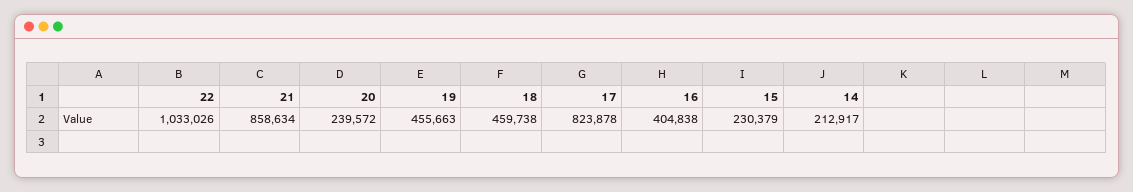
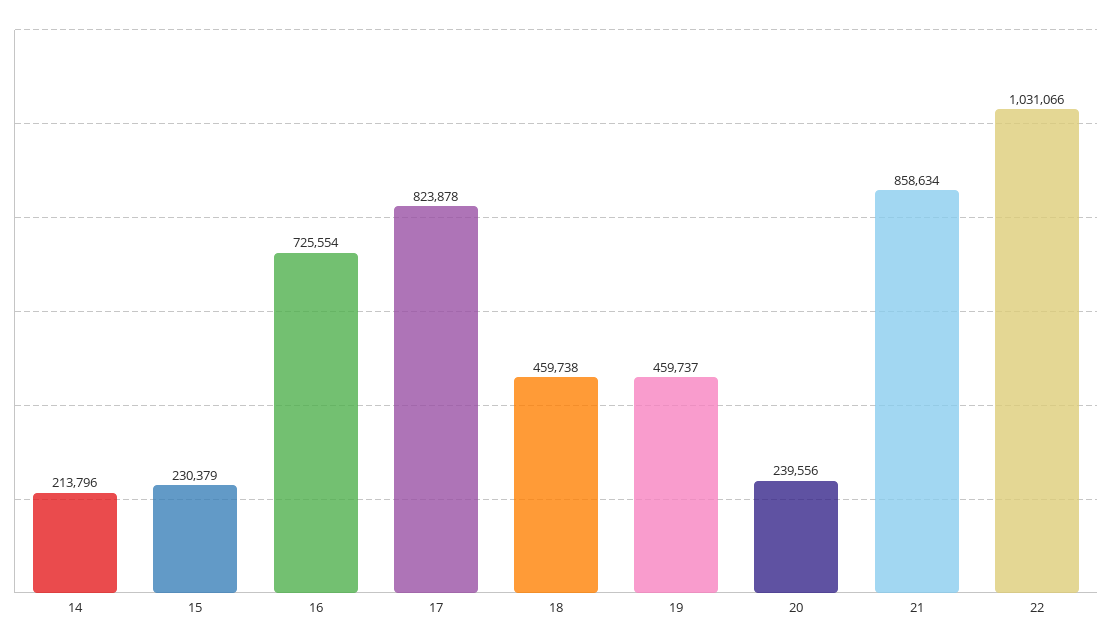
22: 1033026 -> 1031066
20: 239572 -> 239556
19: 455663 -> 459737
16: 404838 -> 725554
14: 212917 -> 213796

